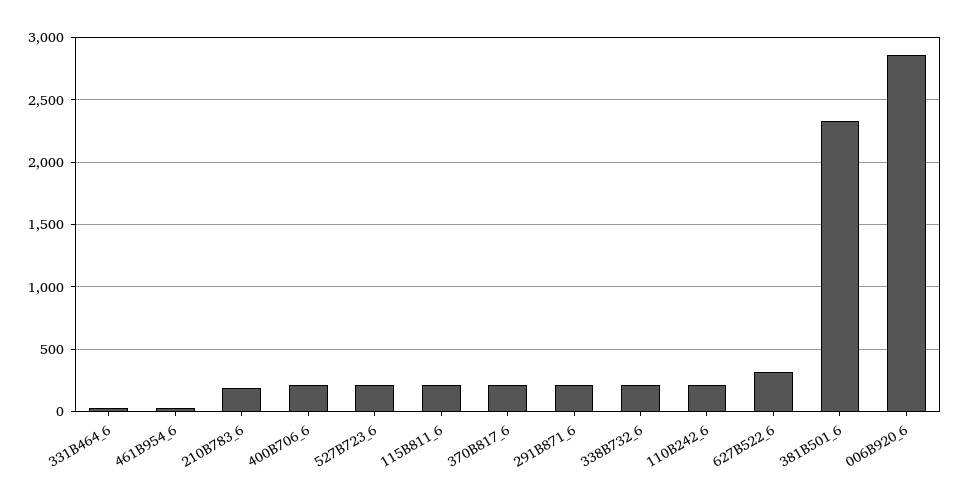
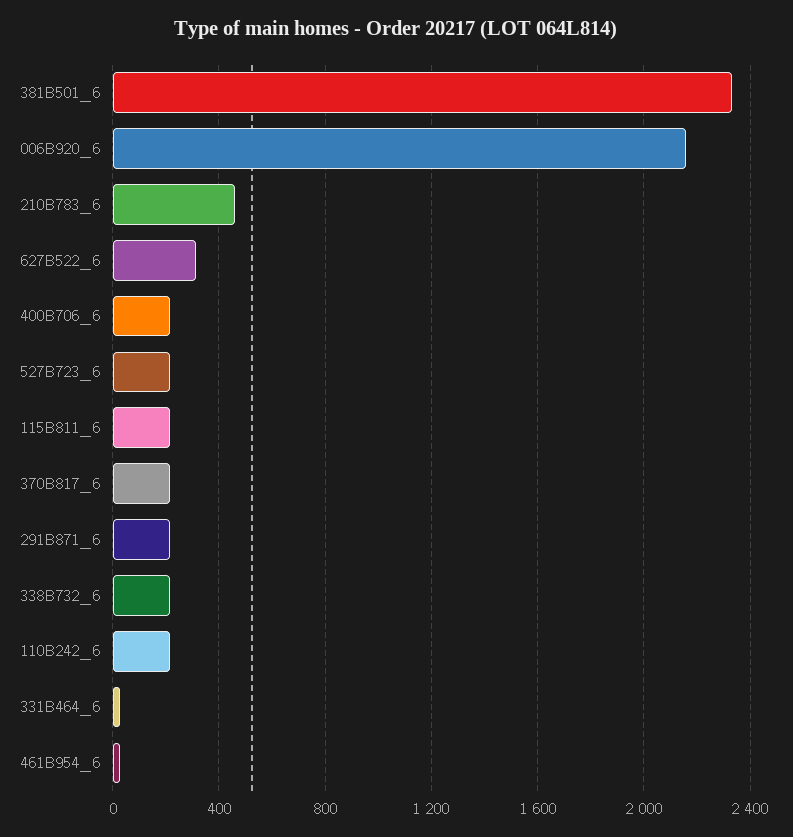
210B783_6: 200 -> 450
006B920_6: 2850 -> 2150

